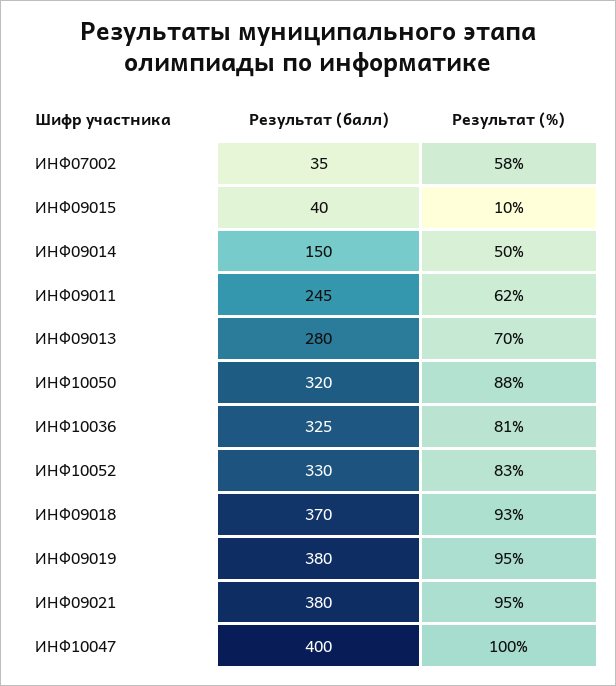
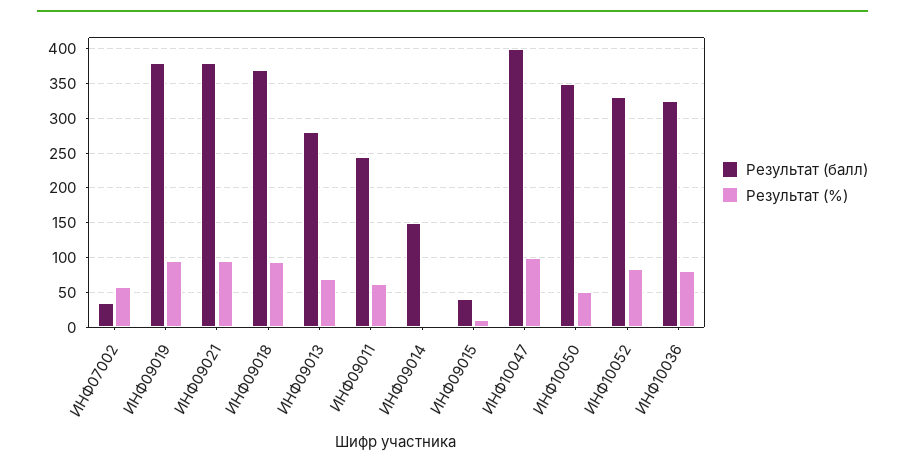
Результат (%), ИНФ09014: 50 -> 0
Результат (балл), ИНФ10050: 320 -> 350
Результат (%), ИНФ10050: 88 -> 50

